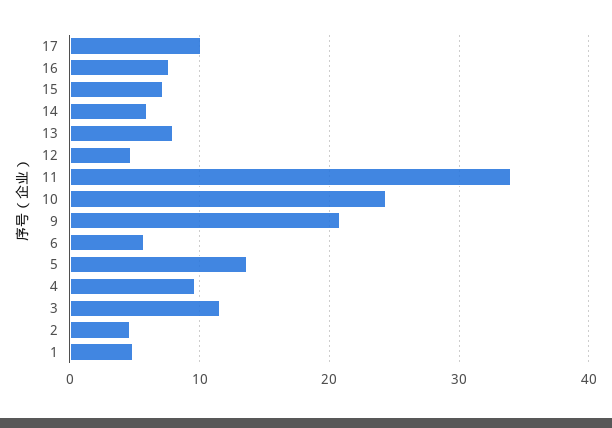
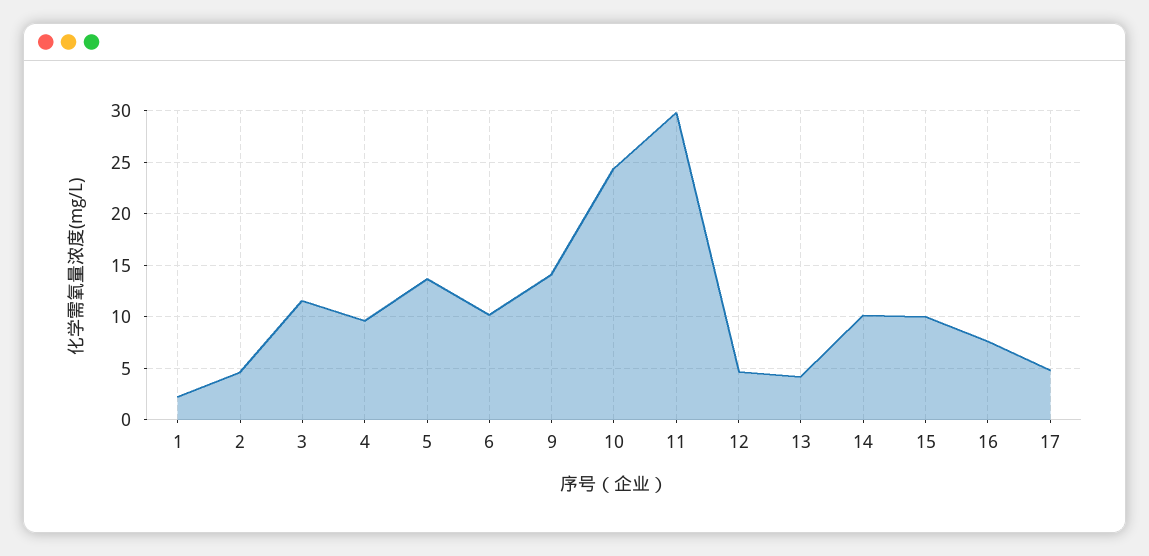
17: 10 -> 5
15: 7 -> 10
14: 6 -> 10
13: 8 -> 4
11: 34 -> 30
9: 21 -> 14
6: 6 -> 10
1: 5 -> 2

